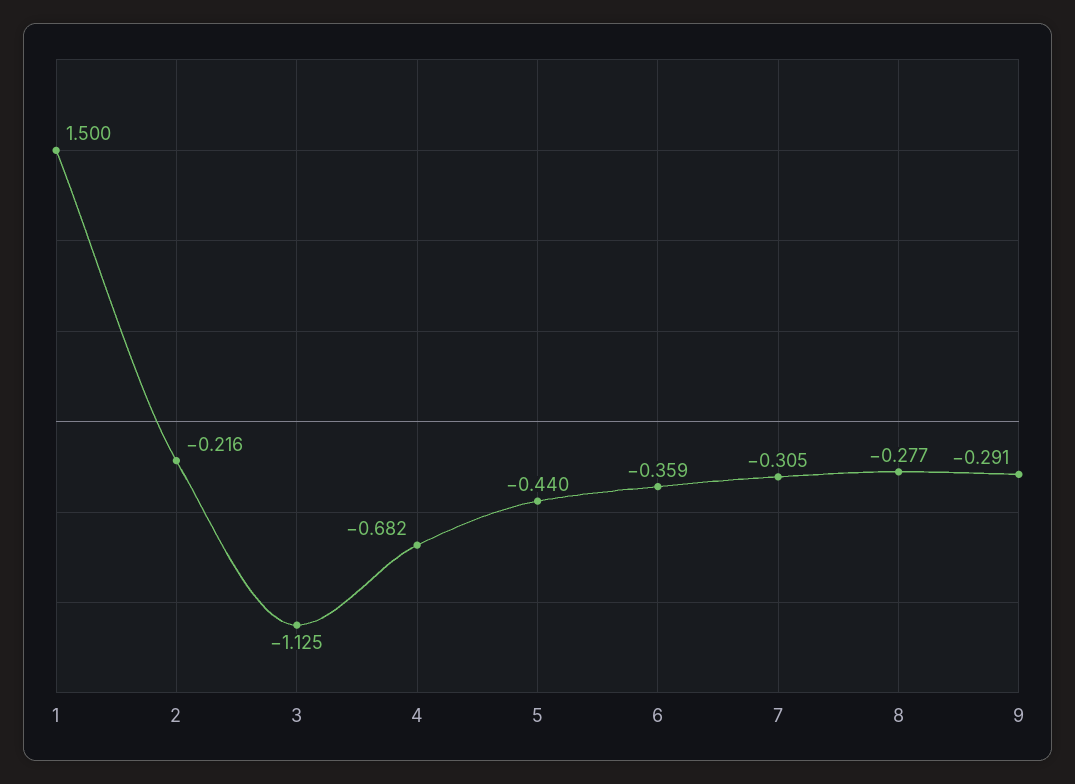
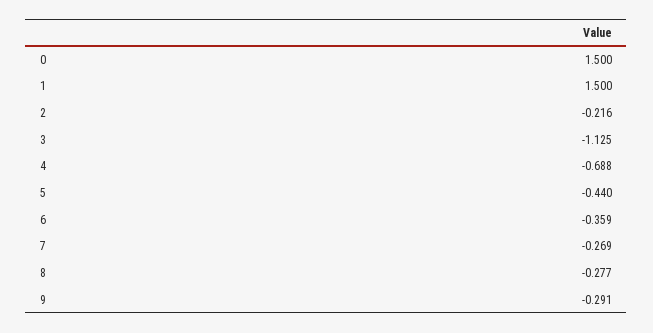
4: -0.682 -> -0.688
7: -0.305 -> -0.269
0: none -> 1.5

